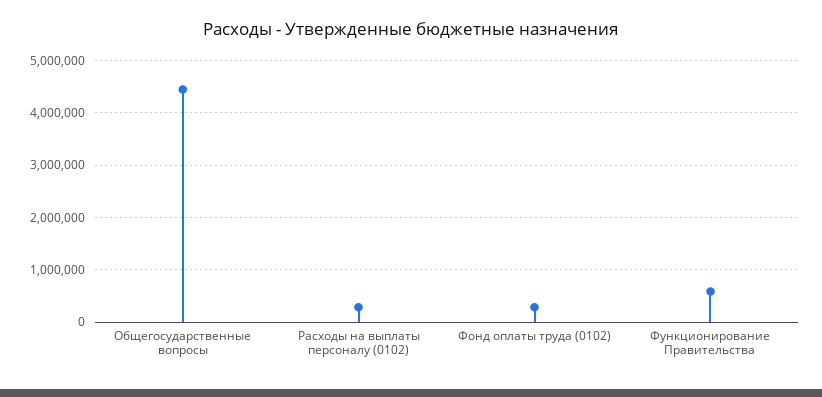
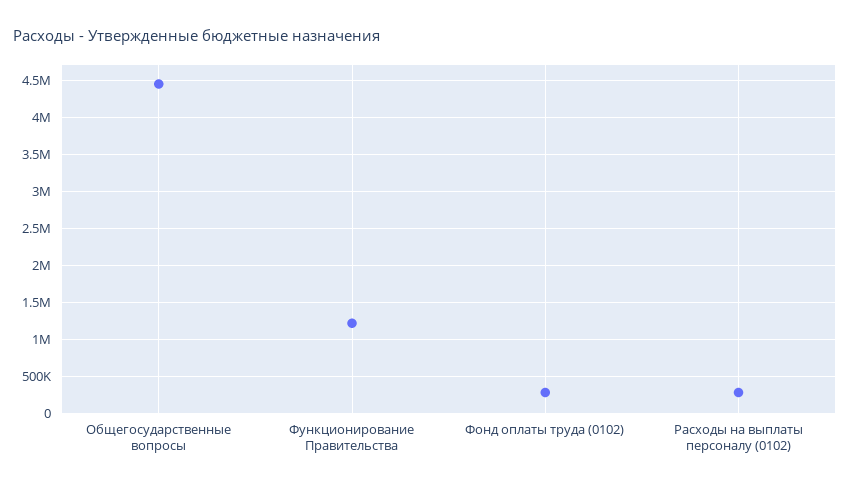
Функционирование Правительства: 600000 -> 1200000

